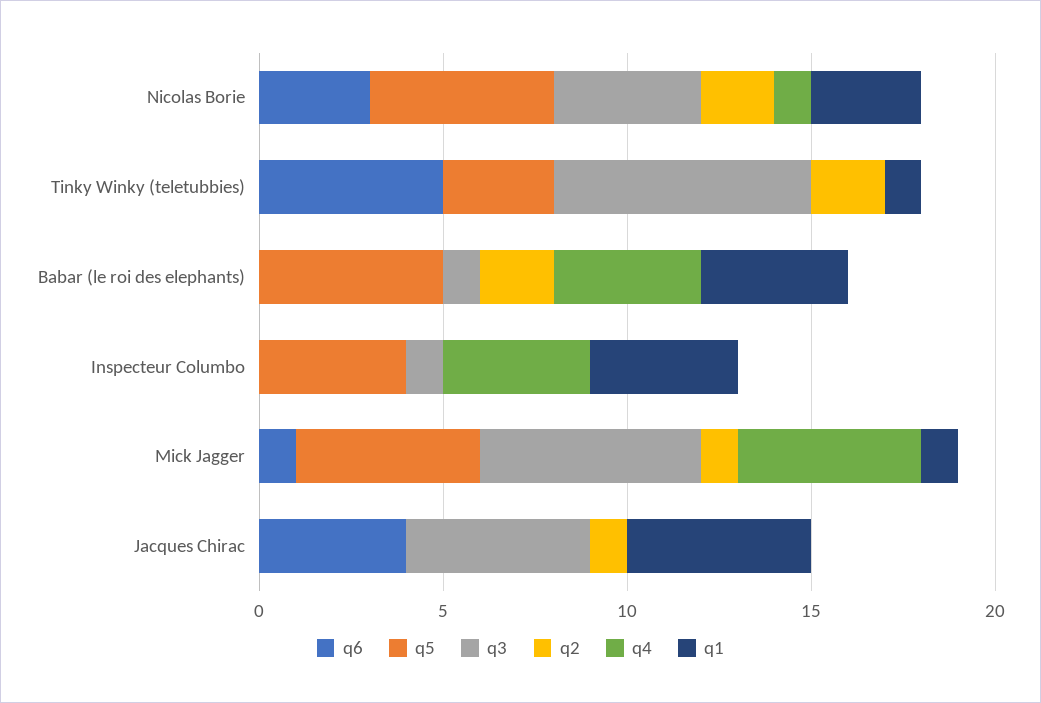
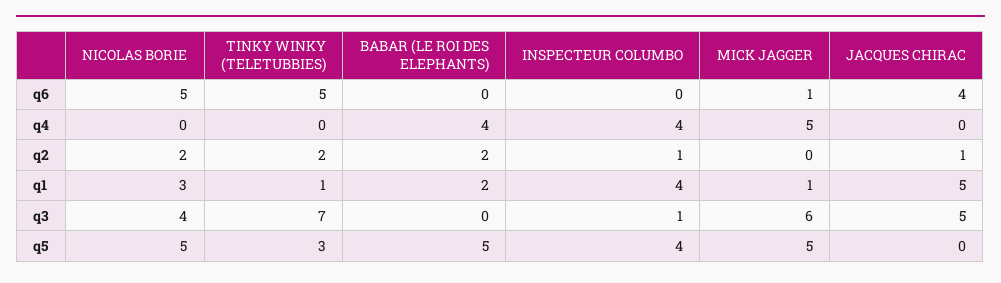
q6, Nicolas Borie: 3 -> 5
q4, Nicolas Borie: 1 -> 0
q3, Babar (le roi des elephants): 1 -> 0
q1, Babar (le roi des elephants): 4 -> 2
q2, Inspecteur Columbo: 0 -> 1
q2, Mick Jagger: 1 -> 0

